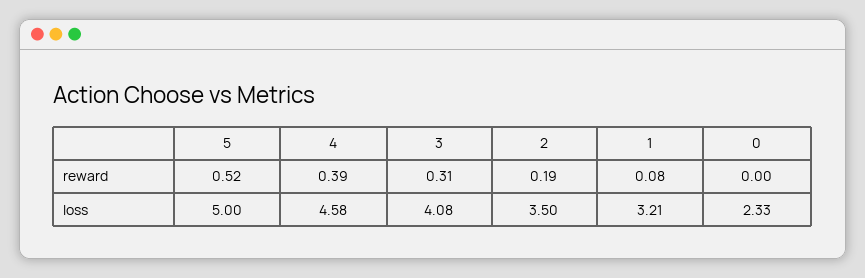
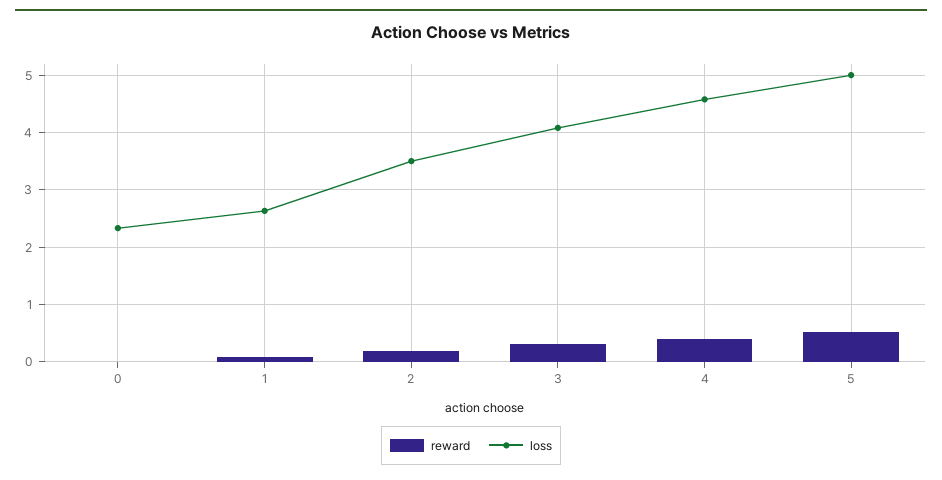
loss, 1: 3.21 -> 2.6

